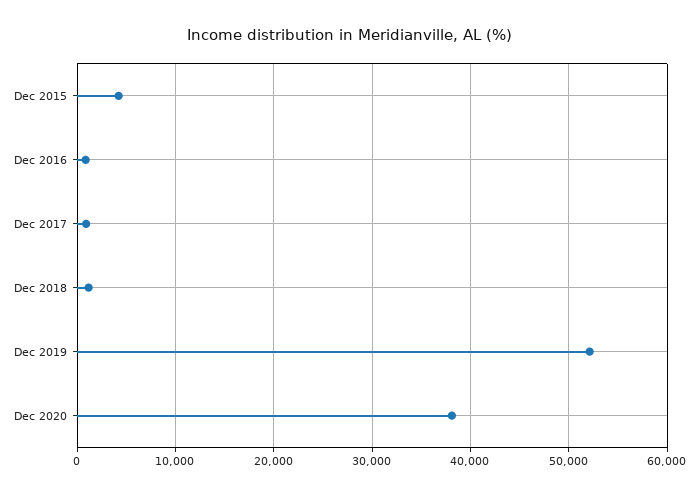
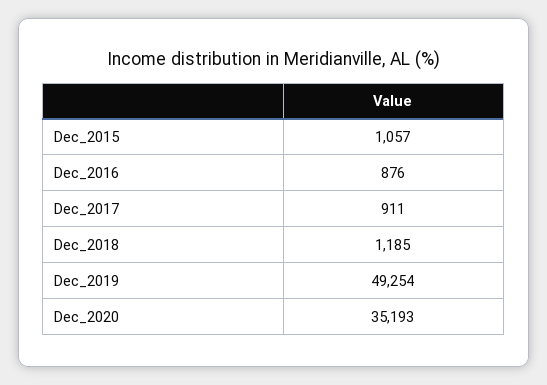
Dec 2015: 4000 -> 1057
Dec 2019: 52000 -> 49254
Dec 2020: 38000 -> 35193

